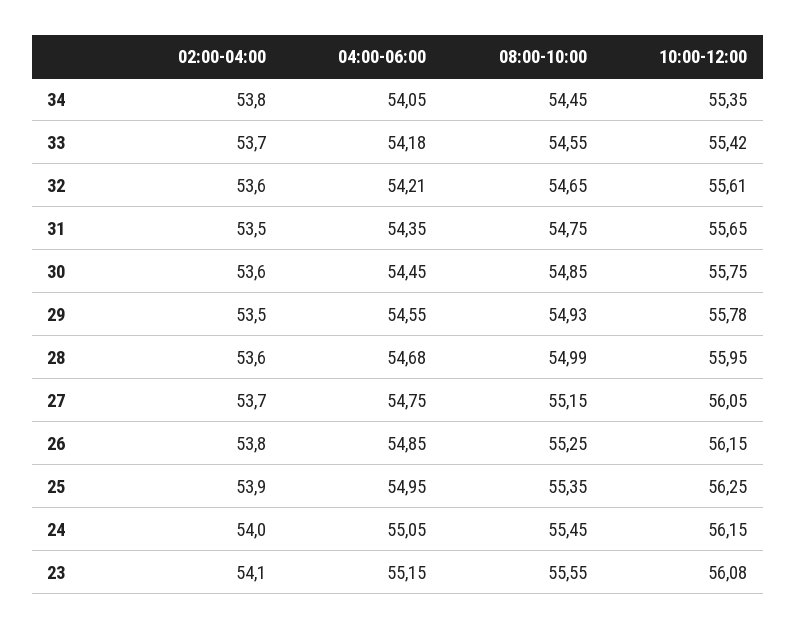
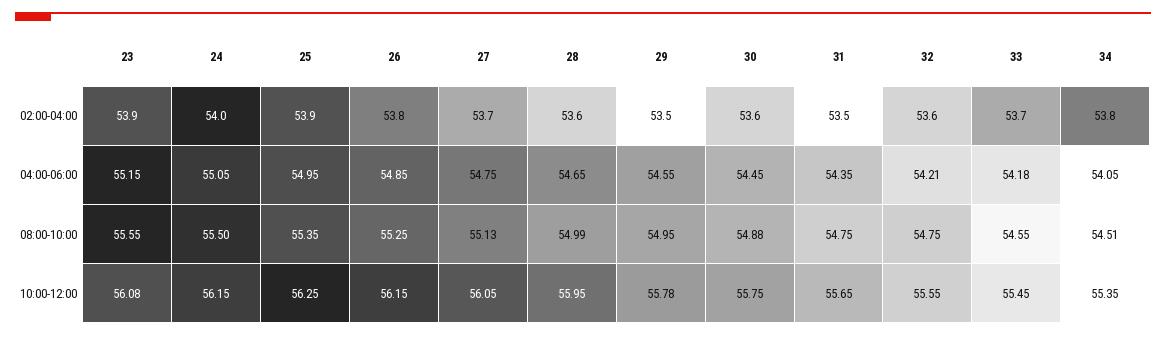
08:00-10:00, 34: 54.45 -> 54.51
10:00-12:00, 33: 55.42 -> 55.45
08:00-10:00, 32: 54.65 -> 54.75
10:00-12:00, 32: 55.61 -> 55.55
08:00-10:00, 30: 54.85 -> 54.88
08:00-10:00, 29: 54.93 -> 54.95
04:00-06:00, 28: 54.68 -> 54.65
08:00-10:00, 27: 55.15 -> 55.13
08:00-10:00, 24: 55.45 -> 55.5
02:00-04:00, 23: 54.1 -> 53.9

